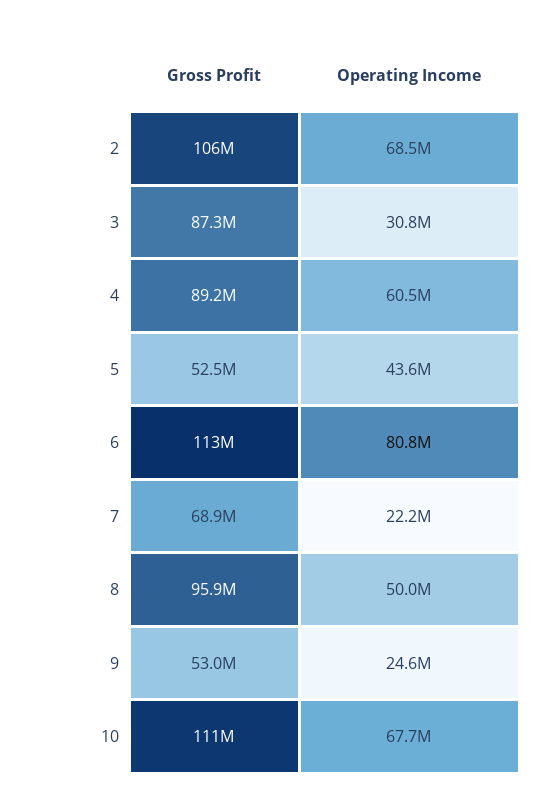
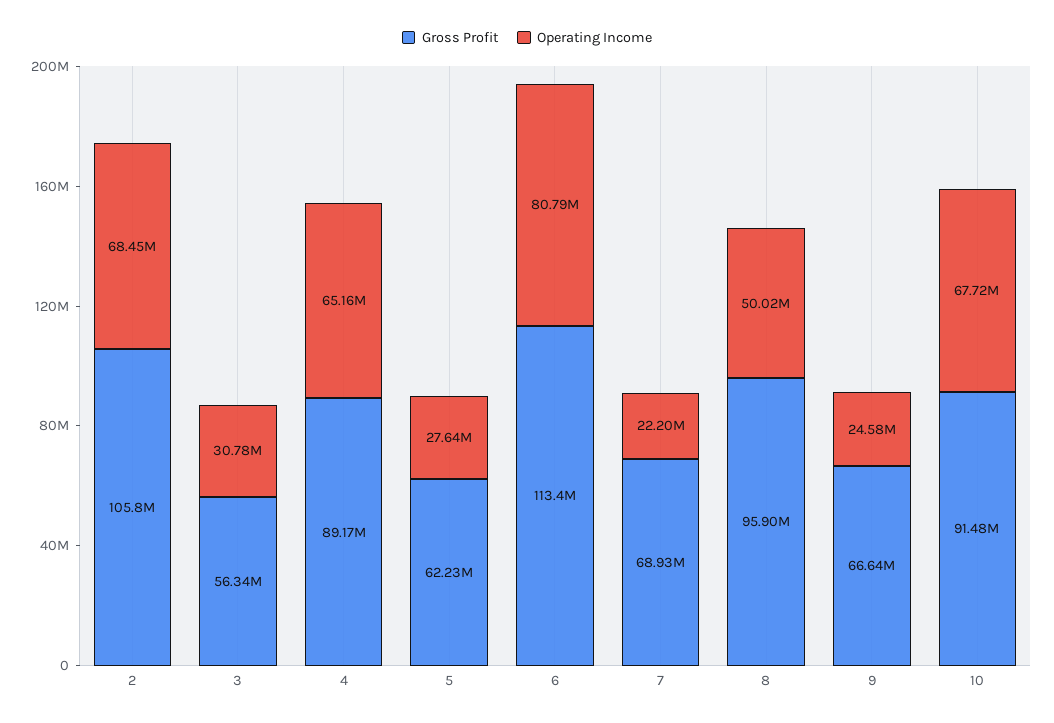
Gross Profit, 3: 87300000 -> 56340000
Operating Income, 4: 60500000 -> 65160000
Gross Profit, 5: 52500000 -> 62230000
Operating Income, 5: 43600000 -> 27640000
Gross Profit, 9: 53000000 -> 66640000
Gross Profit, 10: 111000000 -> 91480000

